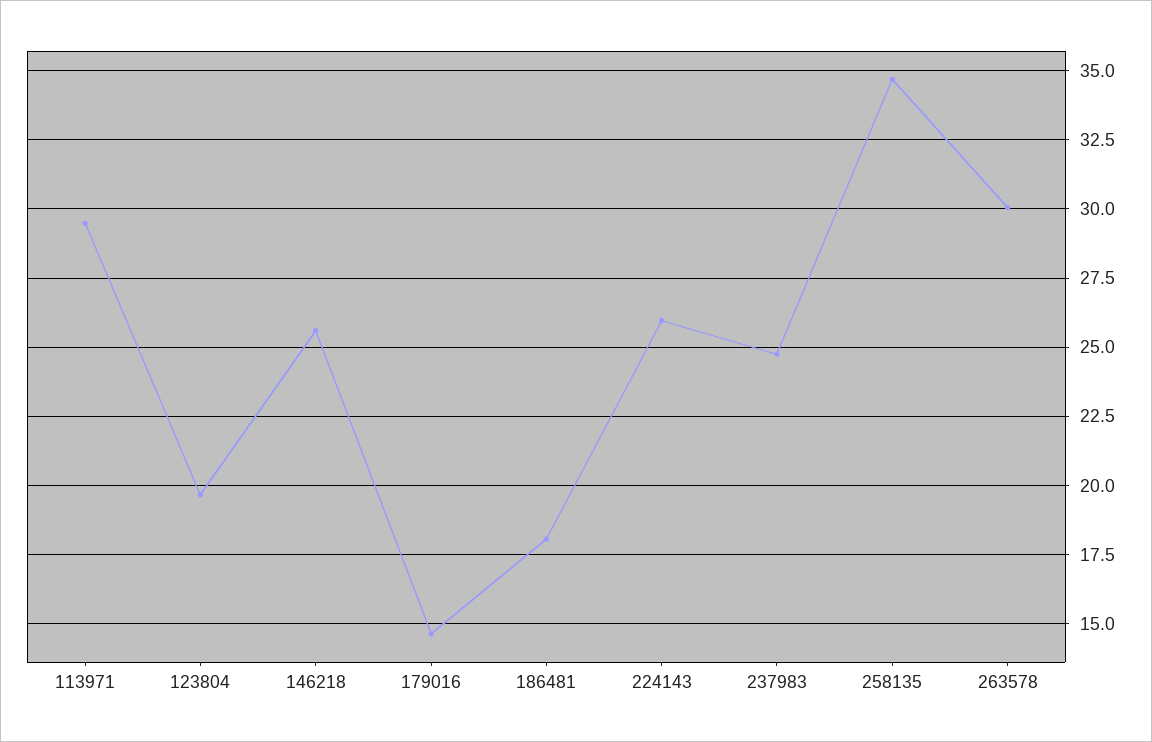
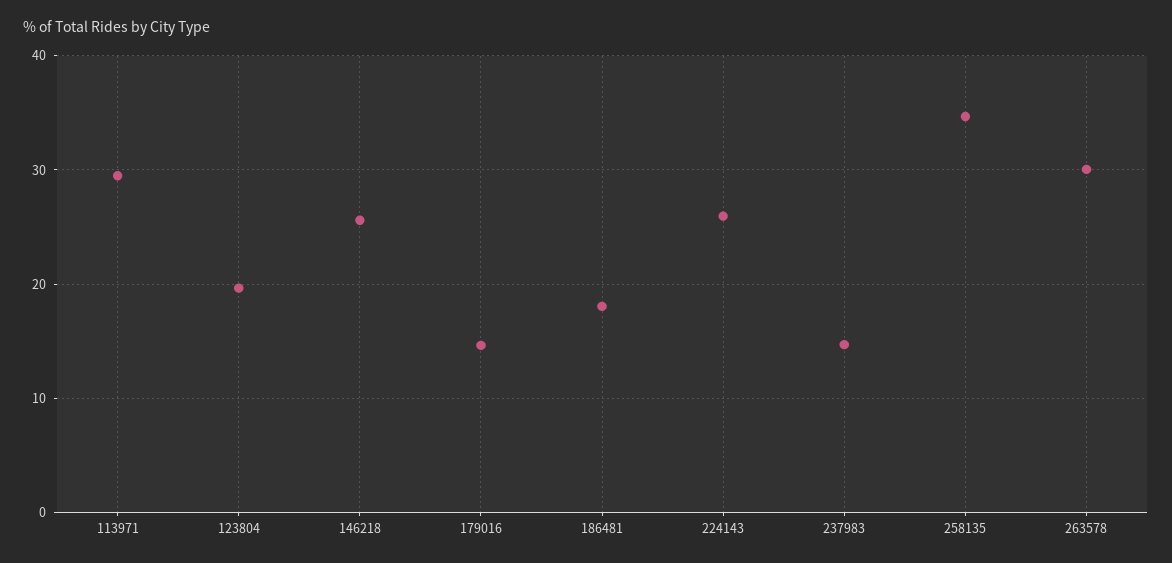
237983: 24.75 -> 15

